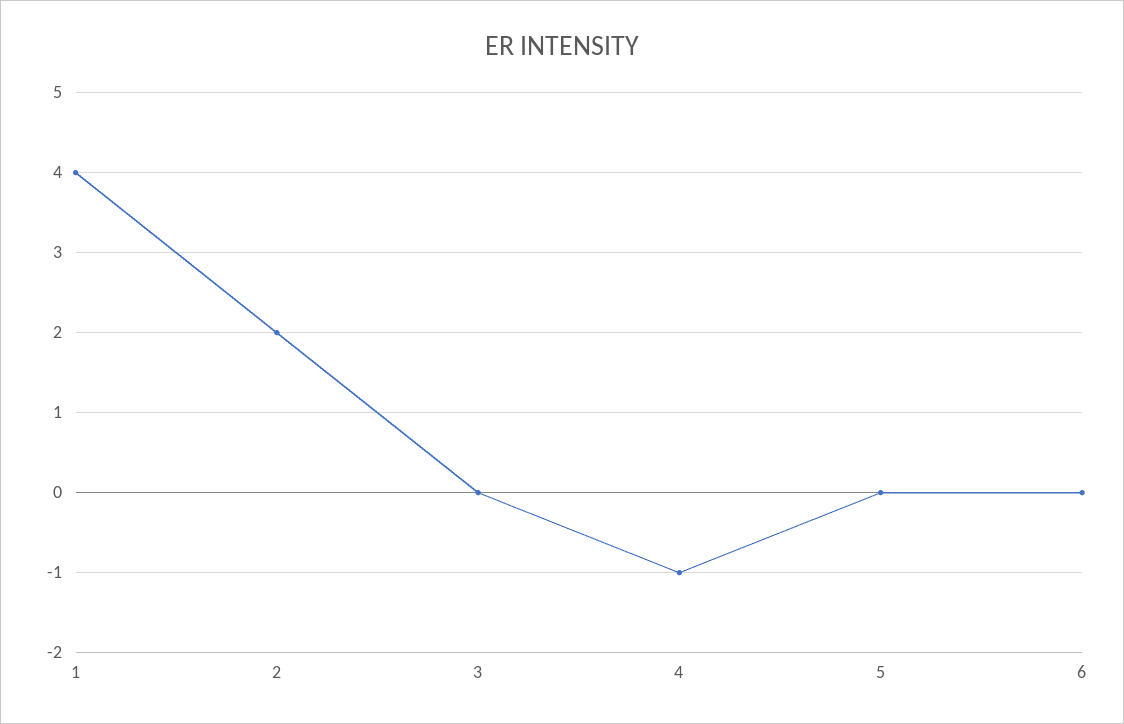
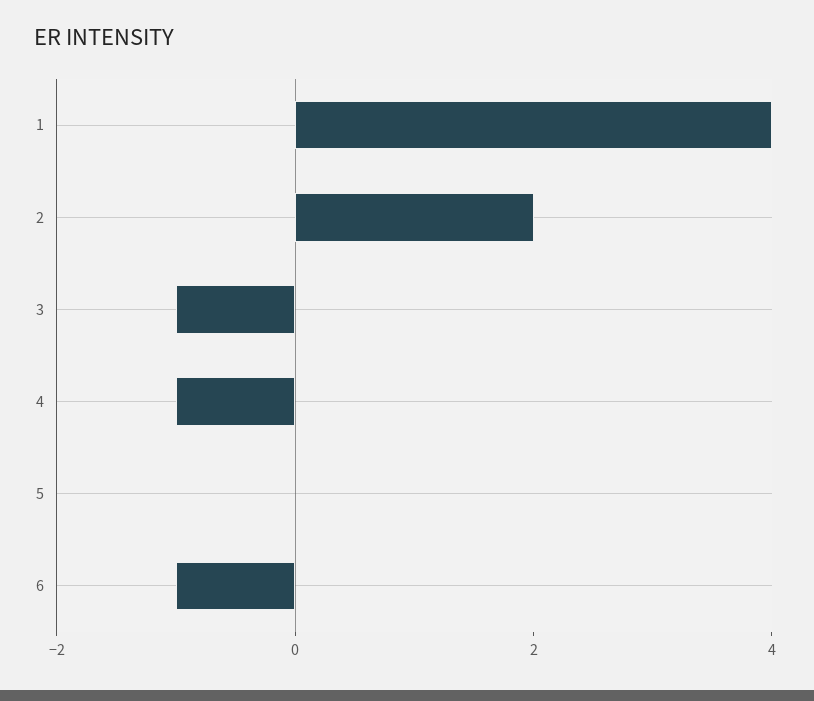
3: 0 -> -1
6: 0 -> -1

